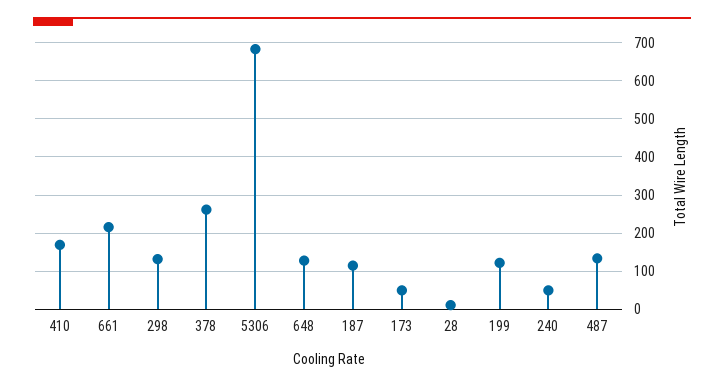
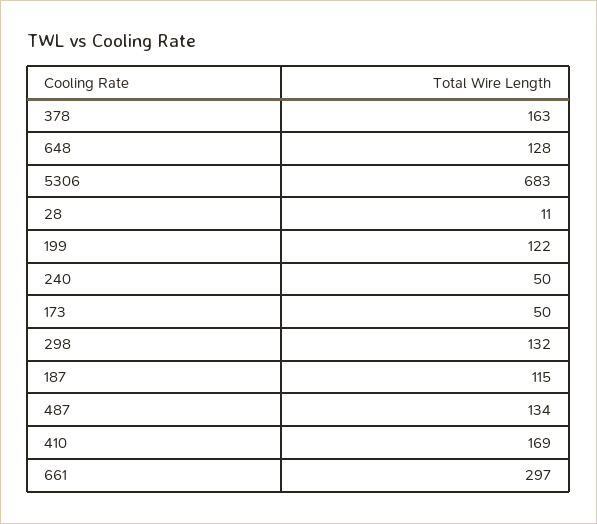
661: 220 -> 297
378: 260 -> 163

